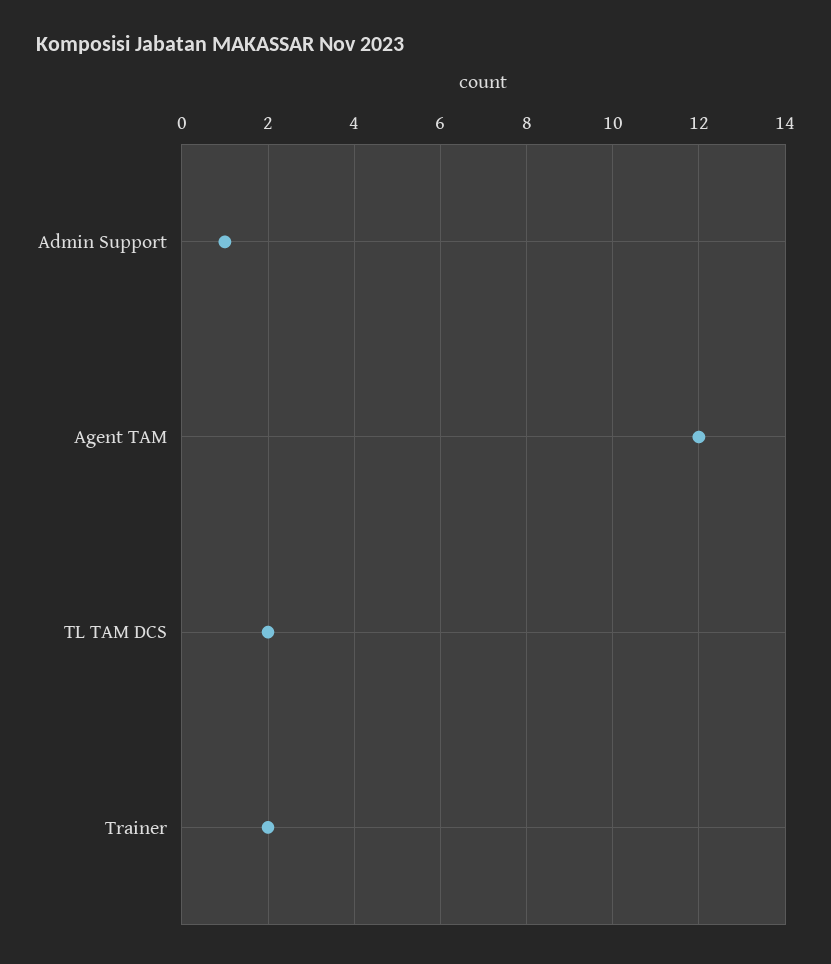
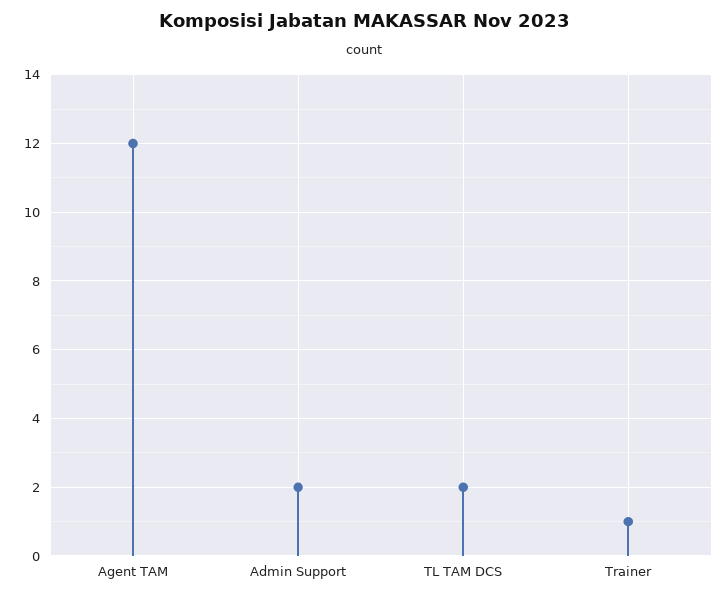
Admin Support: 1 -> 2
Trainer: 2 -> 1

